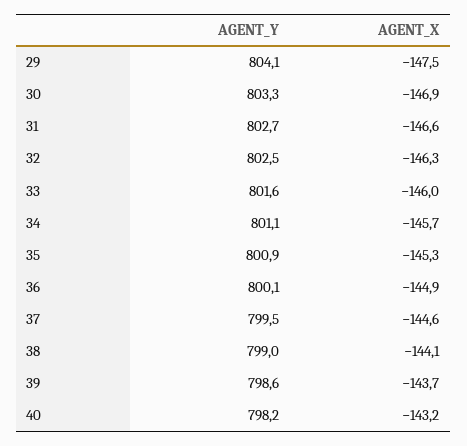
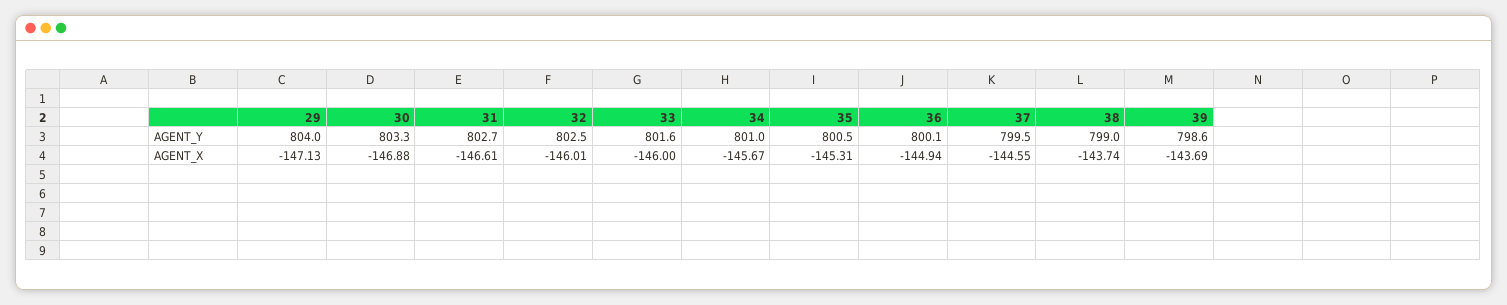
AGENT_Y, 29: 804.1 -> 804
AGENT_X, 29: -147.5 -> -147.13
AGENT_X, 32: -146.3 -> -146.01
AGENT_Y, 34: 801.1 -> 801
AGENT_Y, 35: 800.9 -> 800.5
AGENT_X, 38: -144.1 -> -143.74
AGENT_Y, 40: 798.2 -> none
AGENT_X, 40: -143.2 -> none

